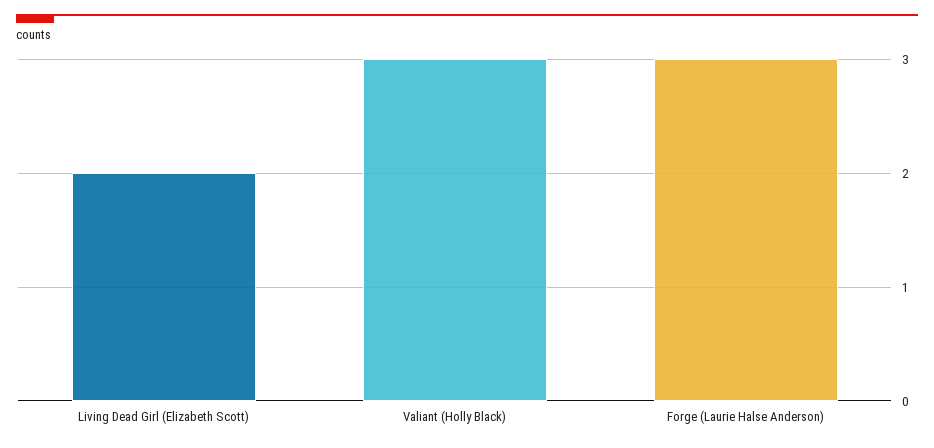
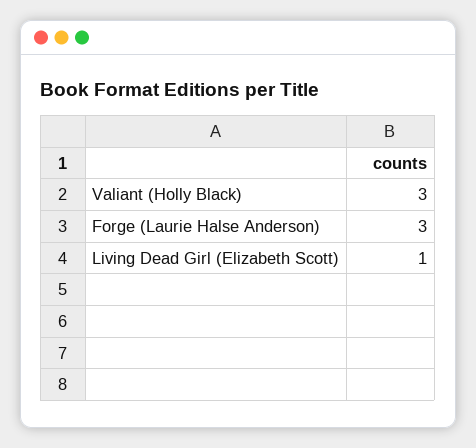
Living Dead Girl (Elizabeth Scott): 2 -> 1

